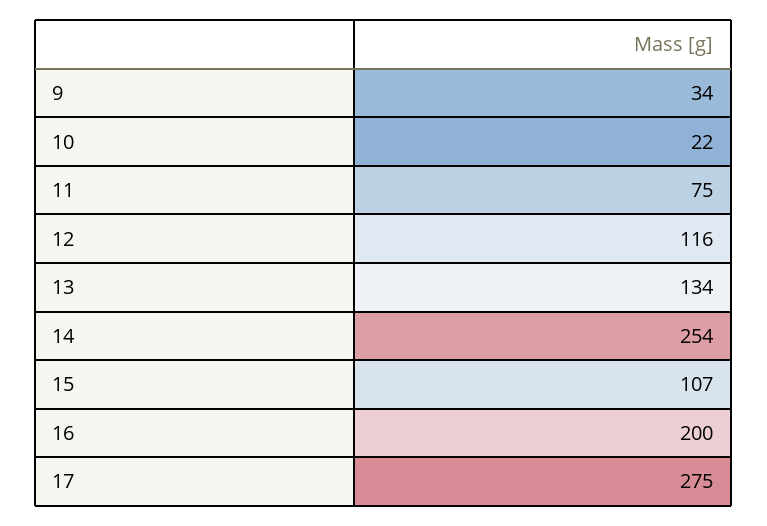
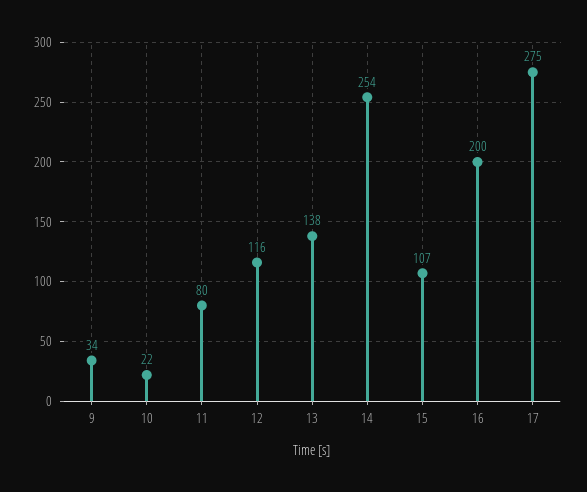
11: 75 -> 80
13: 134 -> 138

